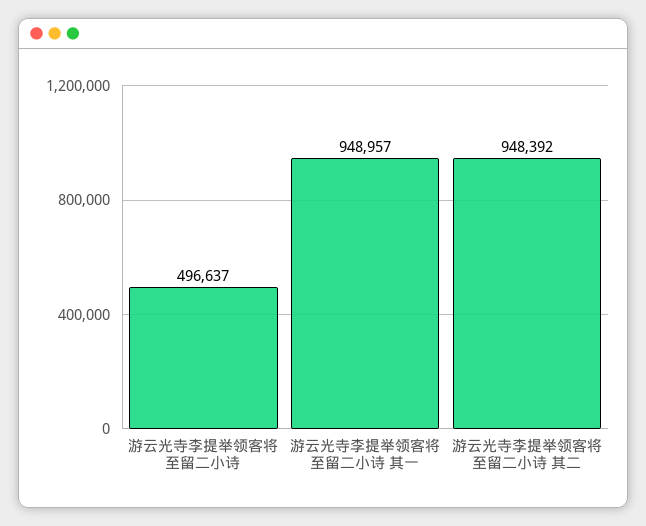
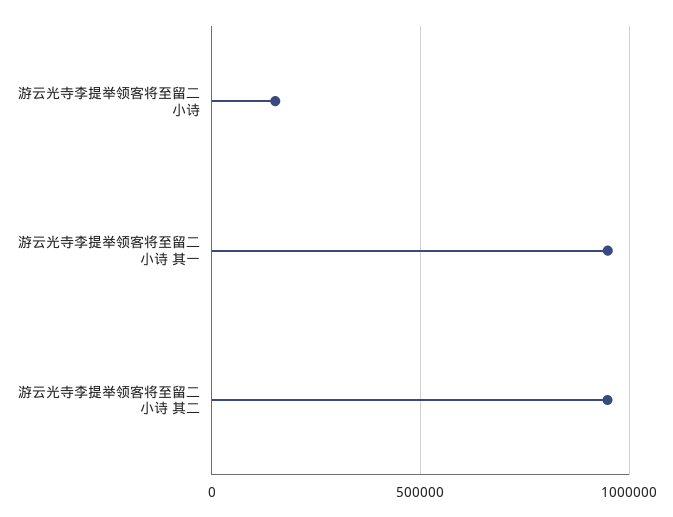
游云光寺李提举领客将至留二小诗: 496637 -> 150000

